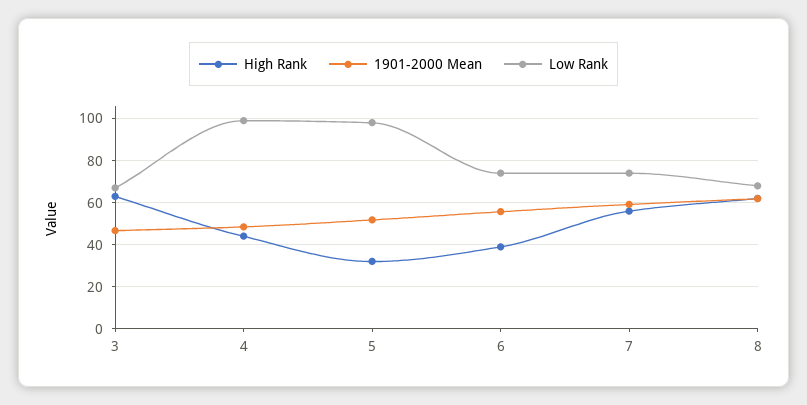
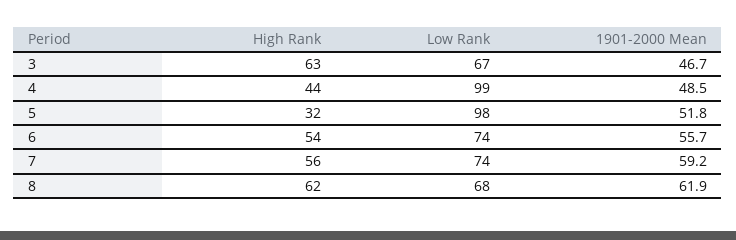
High Rank, 6: 40 -> 54

